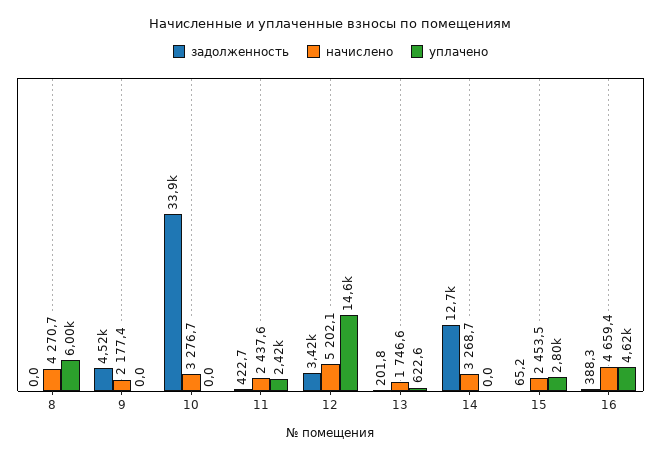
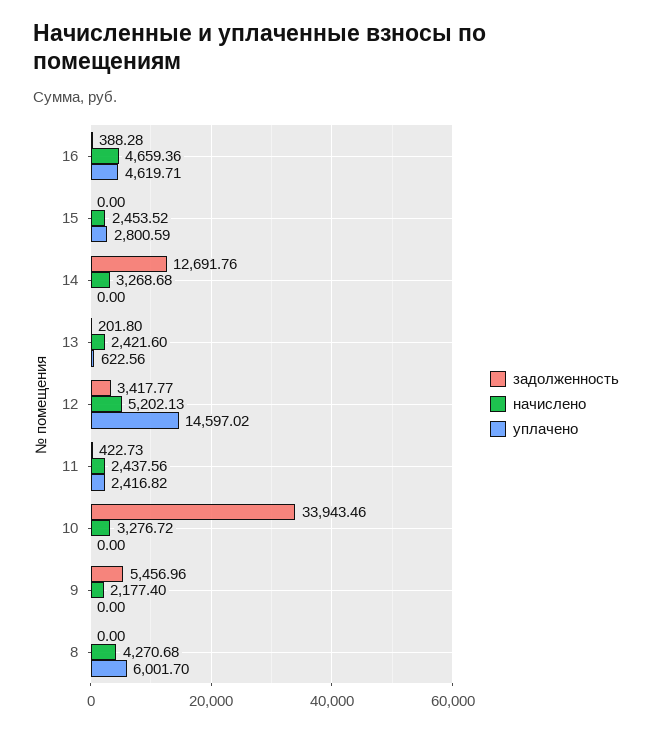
задолженность, 9: 4520 -> 5456.96
начислено, 13: 1746.6 -> 2421.6
задолженность, 15: 65.2 -> 0

